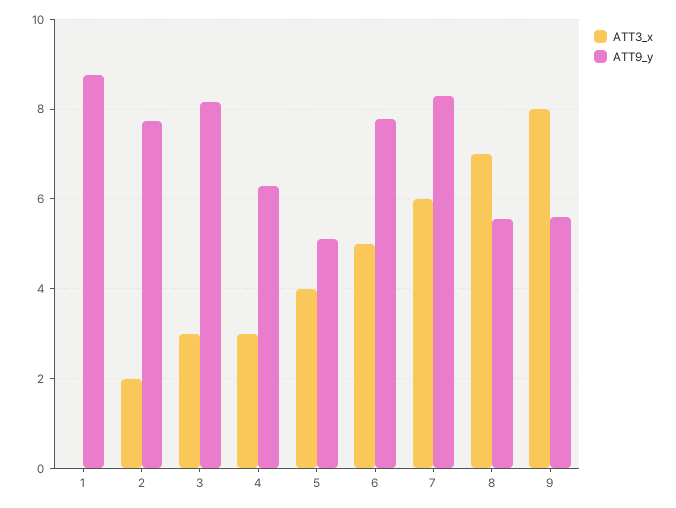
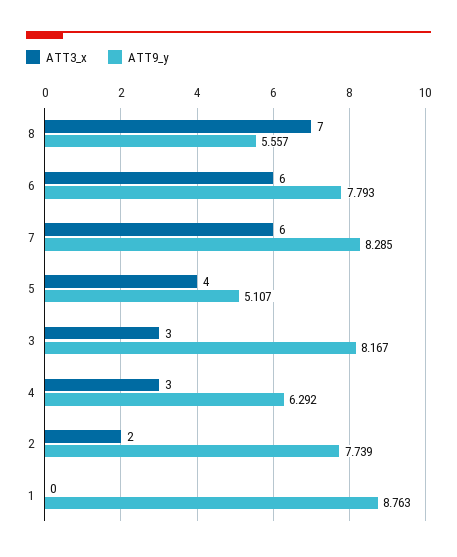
ATT3_x, 6: 5 -> 6
ATT3_x, 9: 8 -> none
ATT9_y, 9: 5.6 -> none

